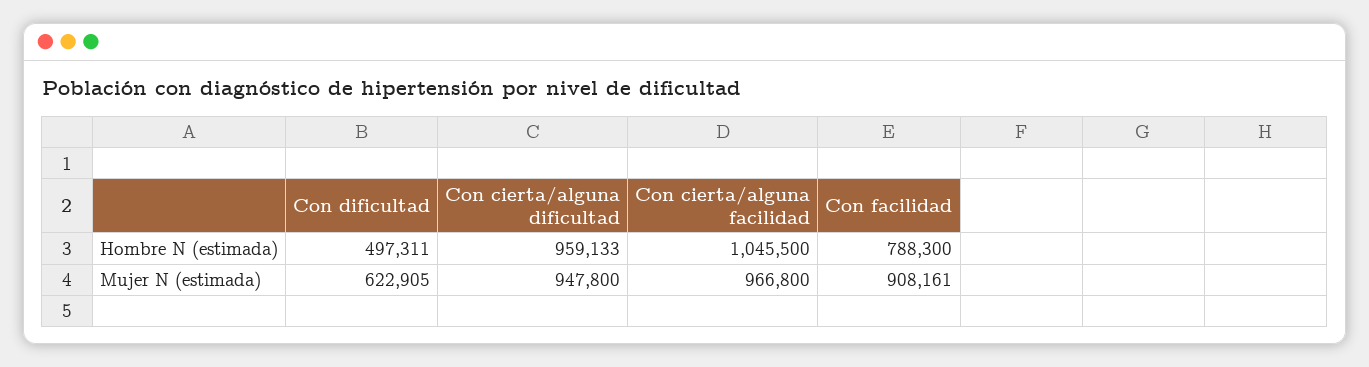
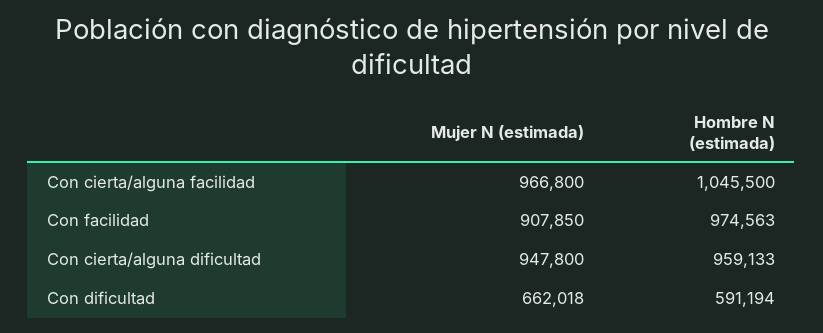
Con dificultad, Hombre N (estimada): 497311 -> 591194
Con facilidad, Hombre N (estimada): 788300 -> 974563
Con dificultad, Mujer N (estimada): 622905 -> 662018
Con facilidad, Mujer N (estimada): 908161 -> 907850

